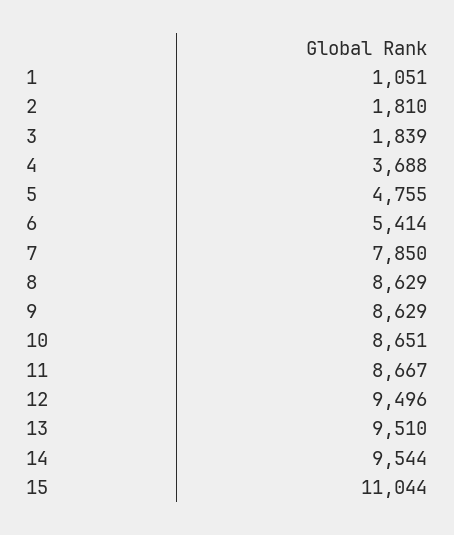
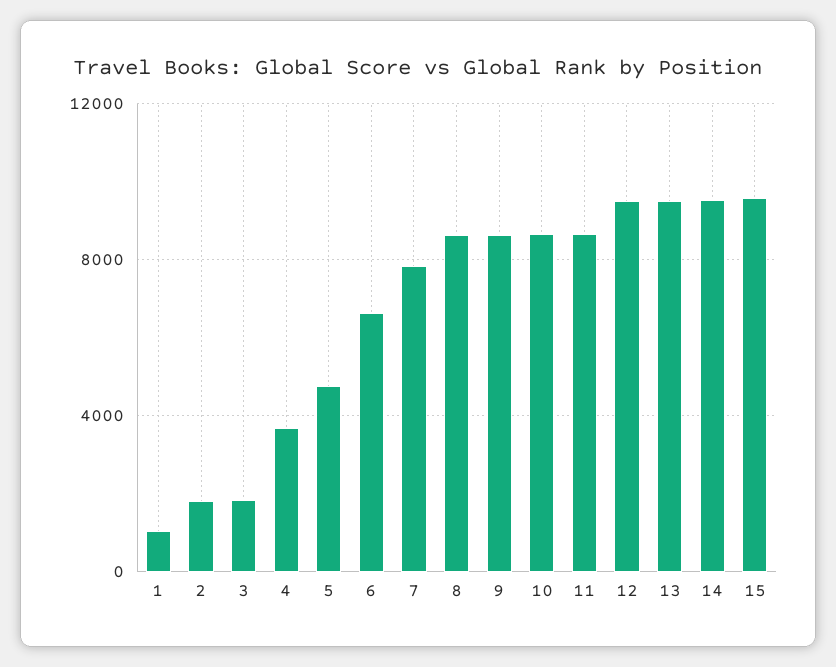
6: 5414 -> 6500
15: 11044 -> 9500

